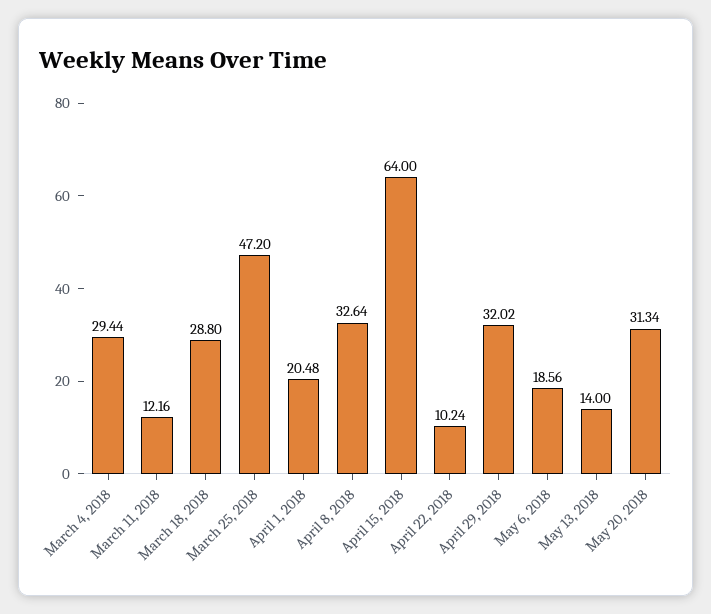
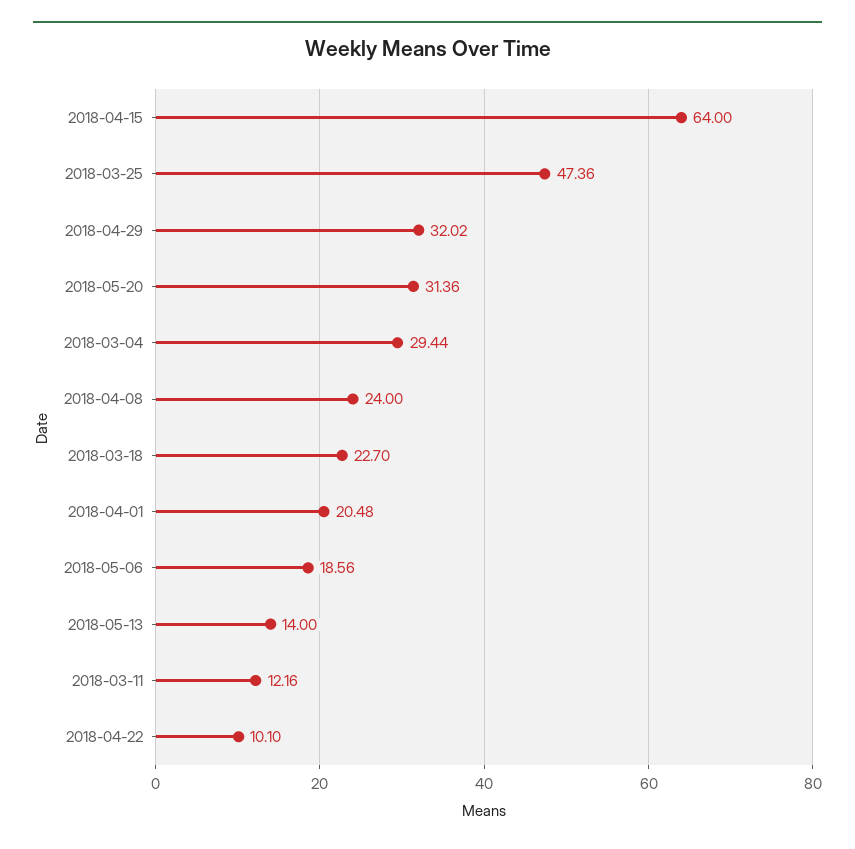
March 18, 2018: 28.8 -> 22.7
March 25, 2018: 47.2 -> 47.36
April 8, 2018: 32.64 -> 24
April 22, 2018: 10.24 -> 10.1
May 20, 2018: 31.34 -> 31.36

